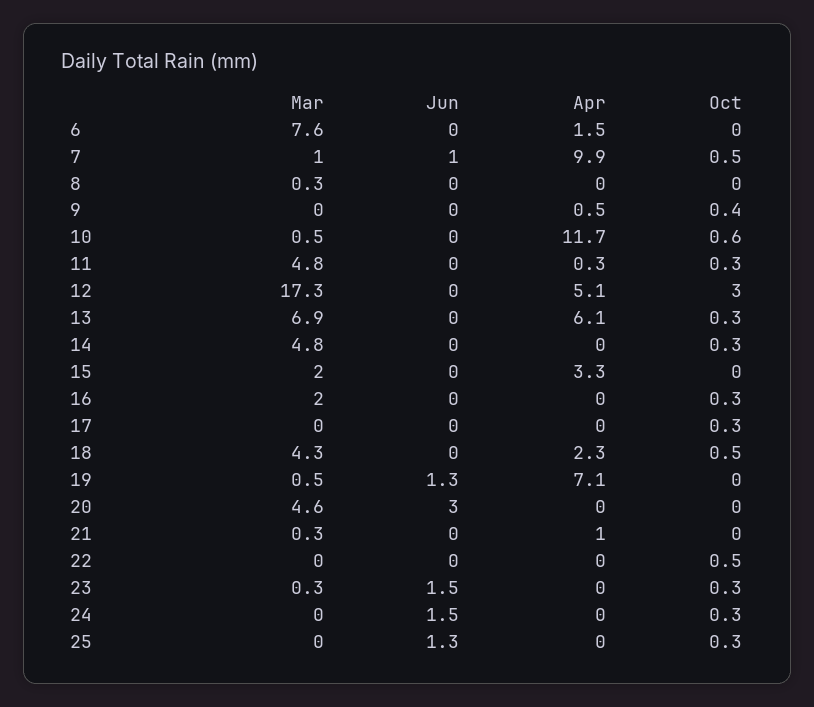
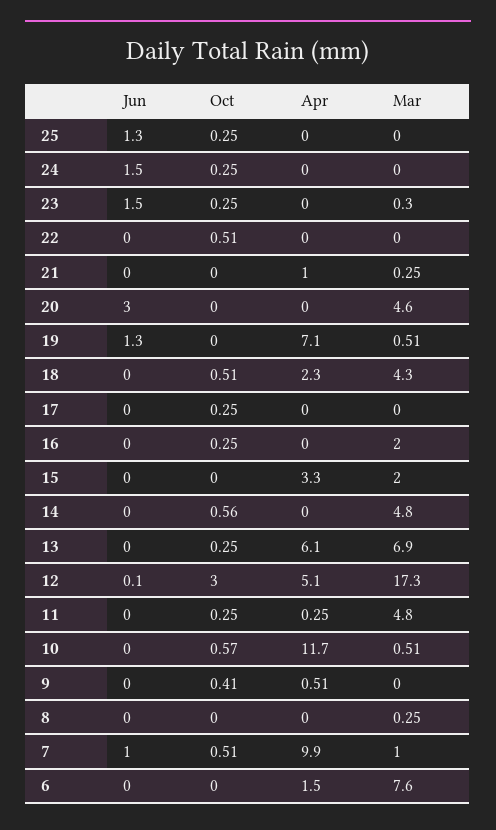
Jun, 12: 0 -> 0.1
Oct, 14: 0.3 -> 0.56

